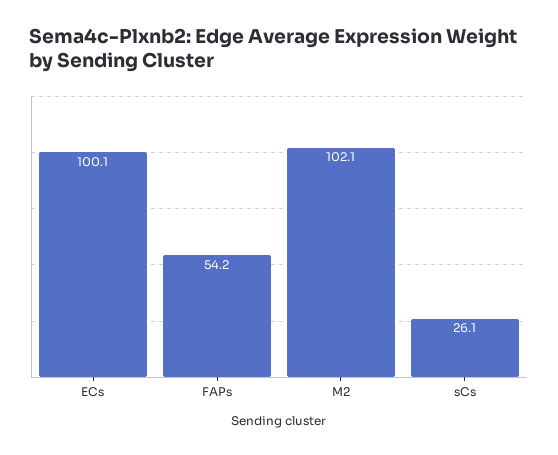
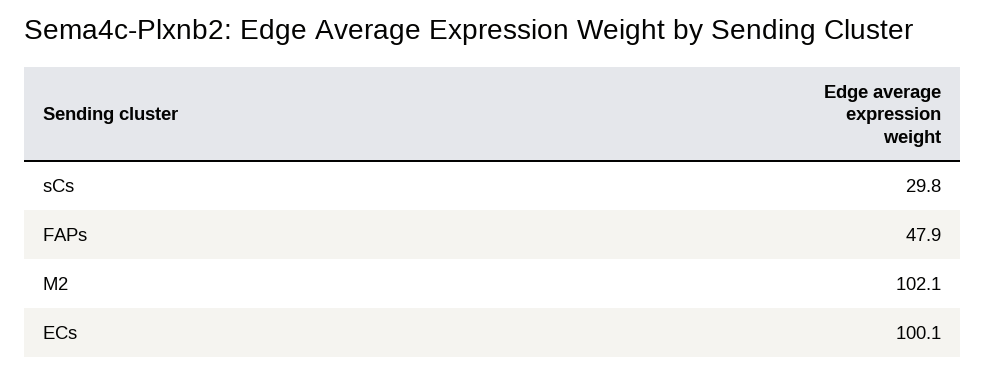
FAPs: 54.2 -> 47.9
sCs: 26.1 -> 29.8

